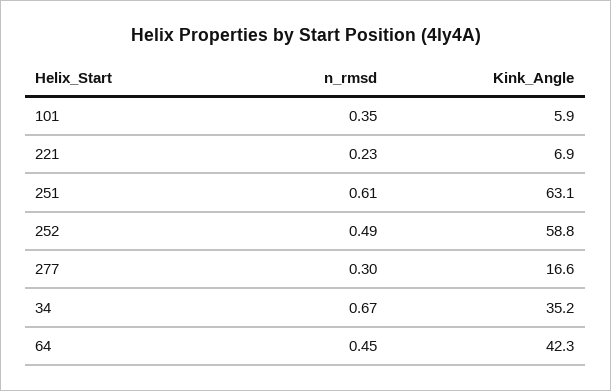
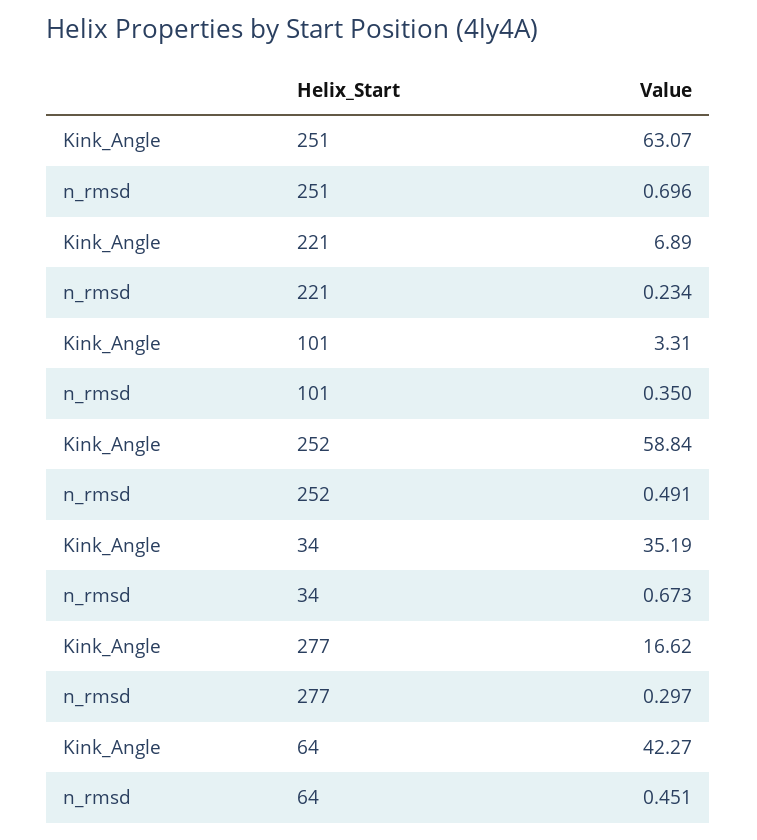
Kink_Angle, 101: 5.9 -> 3.31
n_rmsd, 251: 0.61 -> 0.696

